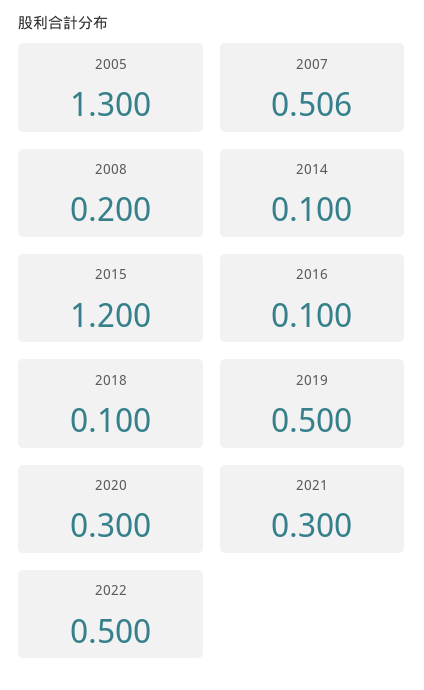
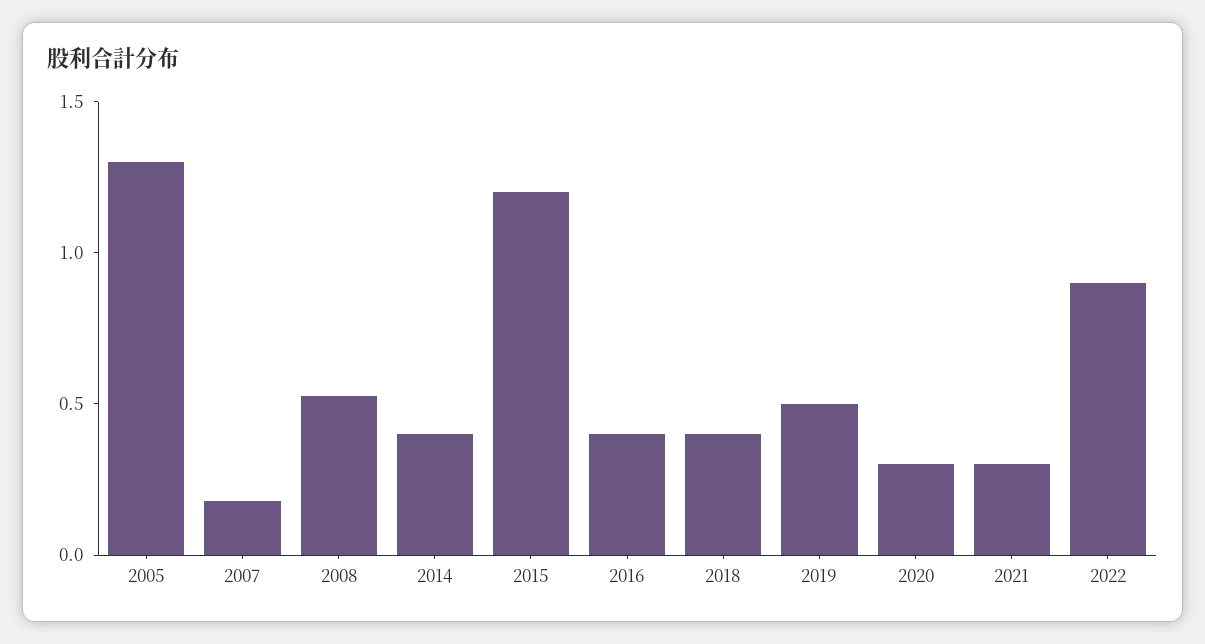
2007: 0.506 -> 0.2
2008: 0.2 -> 0.5
2014: 0.1 -> 0.4
2016: 0.1 -> 0.4
2018: 0.1 -> 0.4
2022: 0.5 -> 0.9

